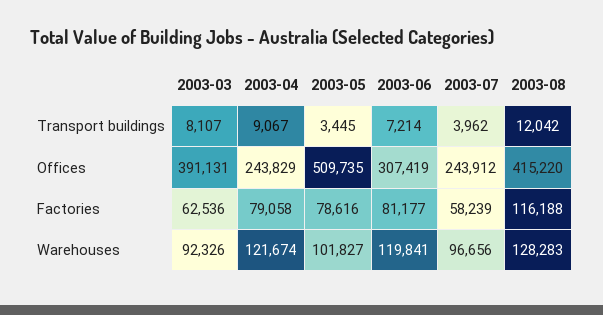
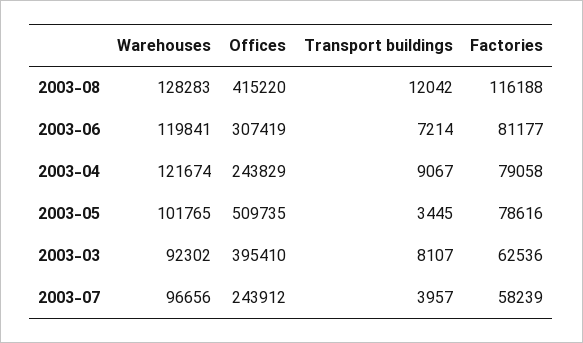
2003-07, Transport buildings: 3962 -> 3957
2003-03, Offices: 391131 -> 395410
2003-03, Warehouses: 92326 -> 92302
2003-05, Warehouses: 101827 -> 101765

